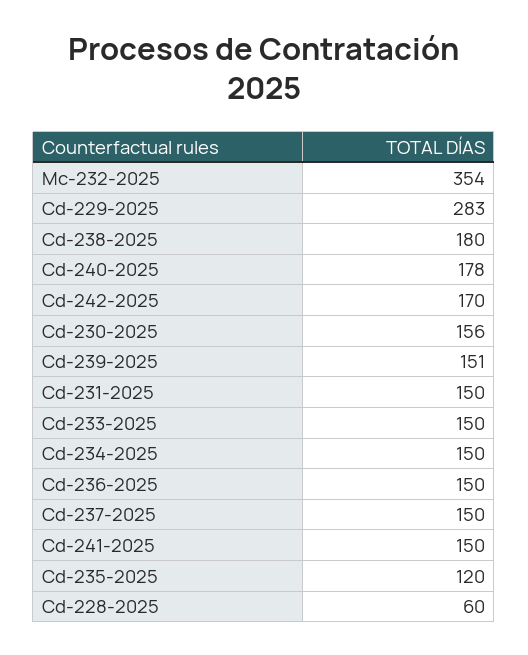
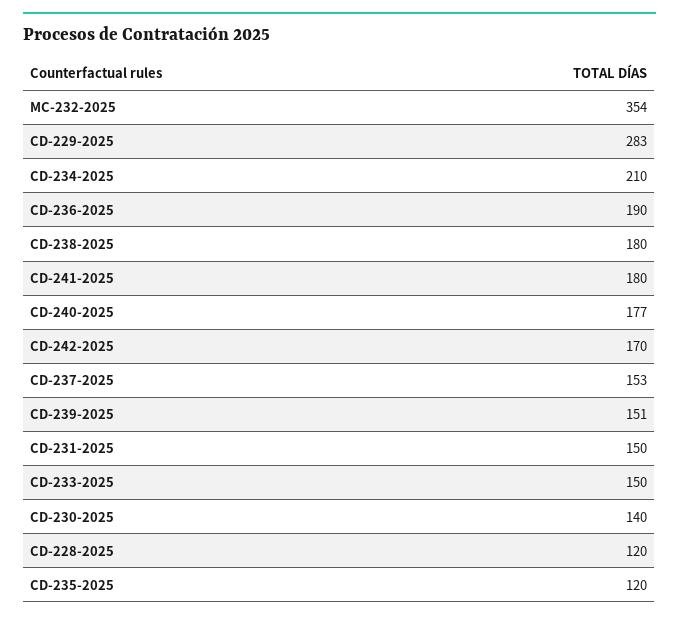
Cd-240-2025: 178 -> 177
Cd-230-2025: 156 -> 140
Cd-234-2025: 150 -> 210
Cd-236-2025: 150 -> 190
Cd-237-2025: 150 -> 153
Cd-241-2025: 150 -> 180
Cd-228-2025: 60 -> 120

